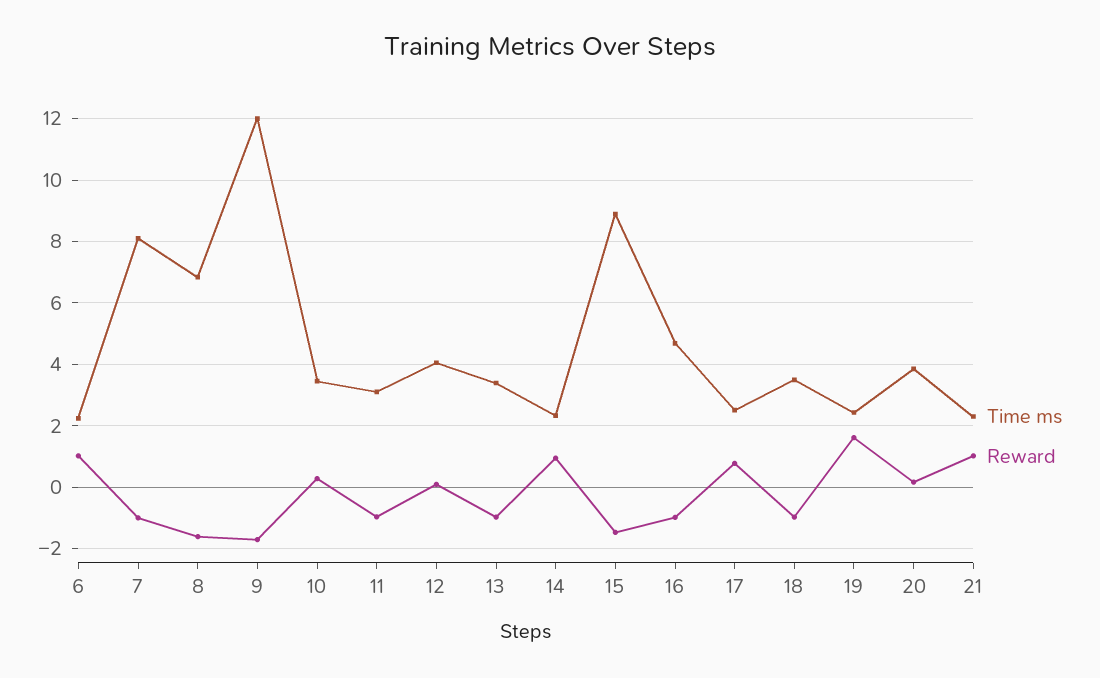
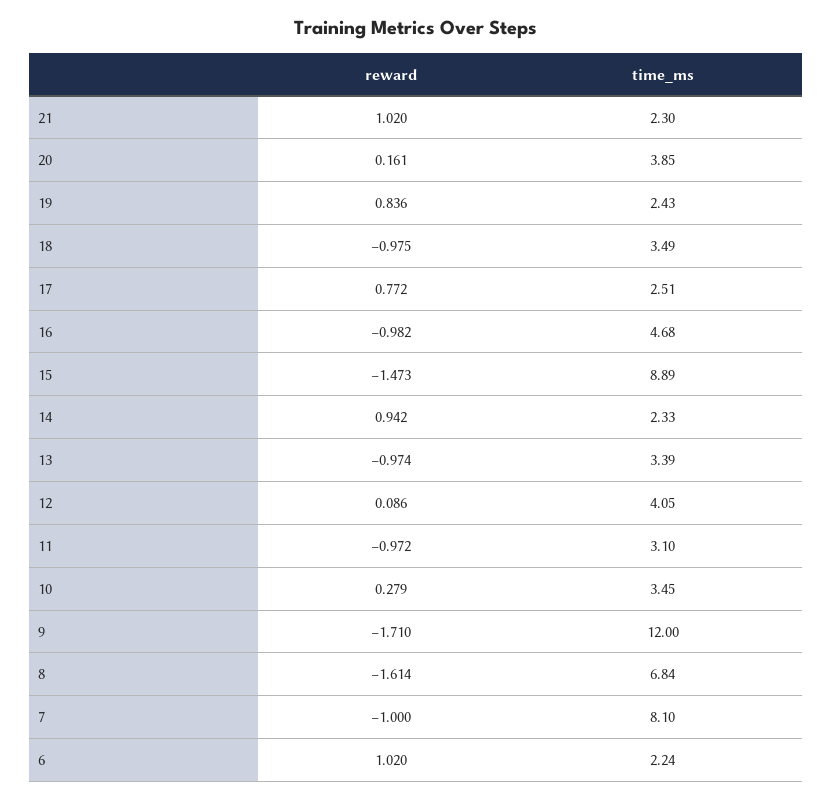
Reward, 19: 1.6 -> 0.836

